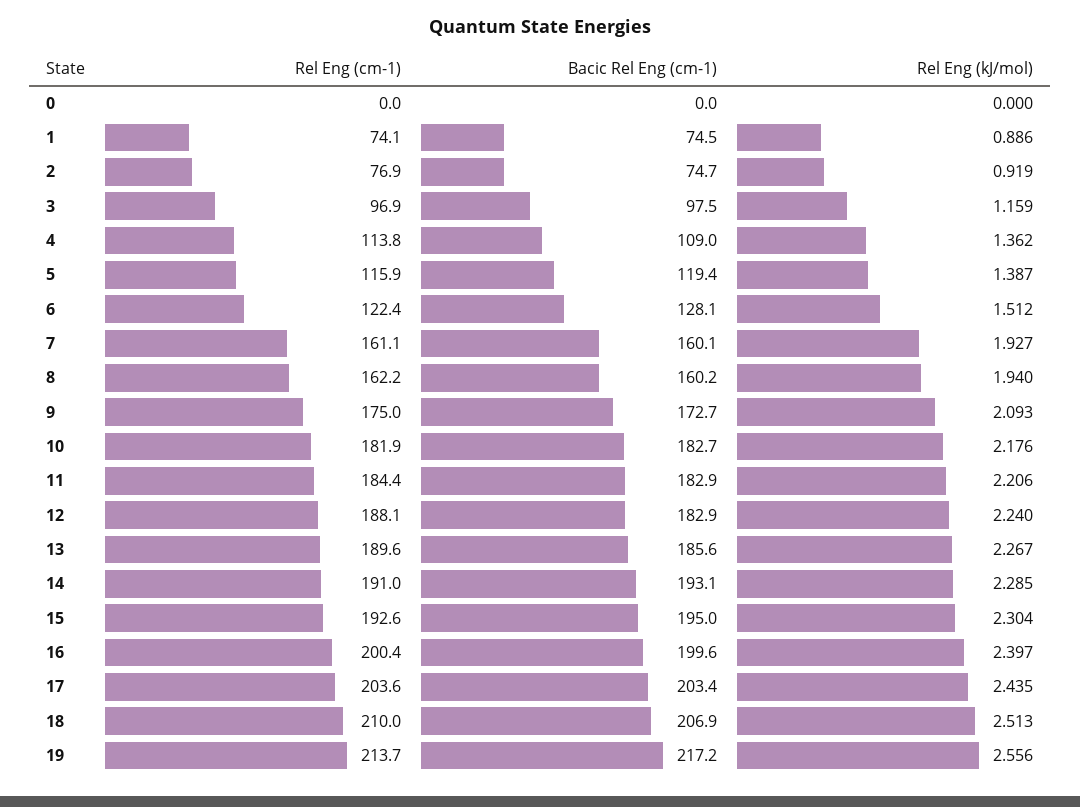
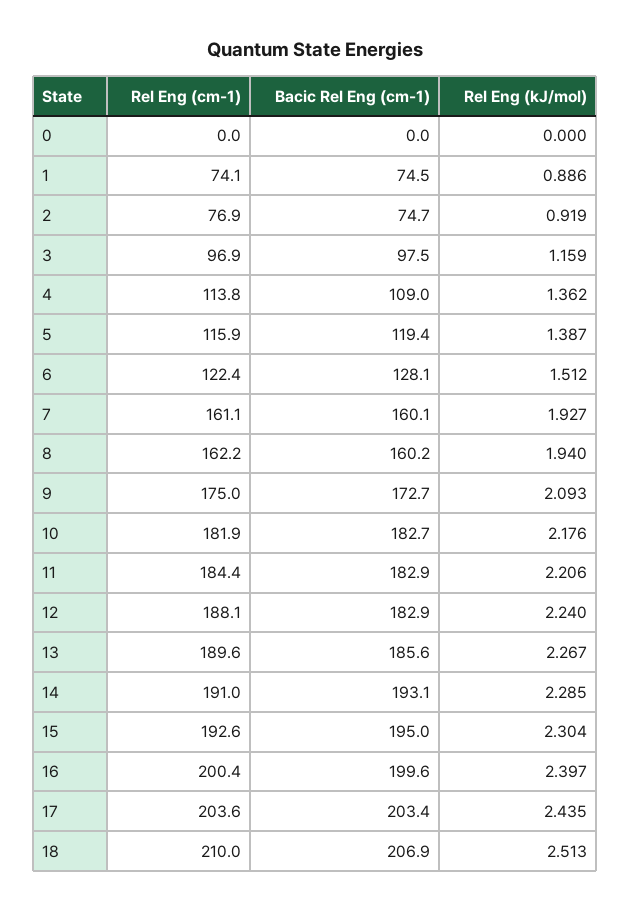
Rel Eng (cm-1), 19: 213.7 -> none
Bacic Rel Eng (cm-1), 19: 217.2 -> none
Rel Eng (kJ/mol), 19: 2.556 -> none

